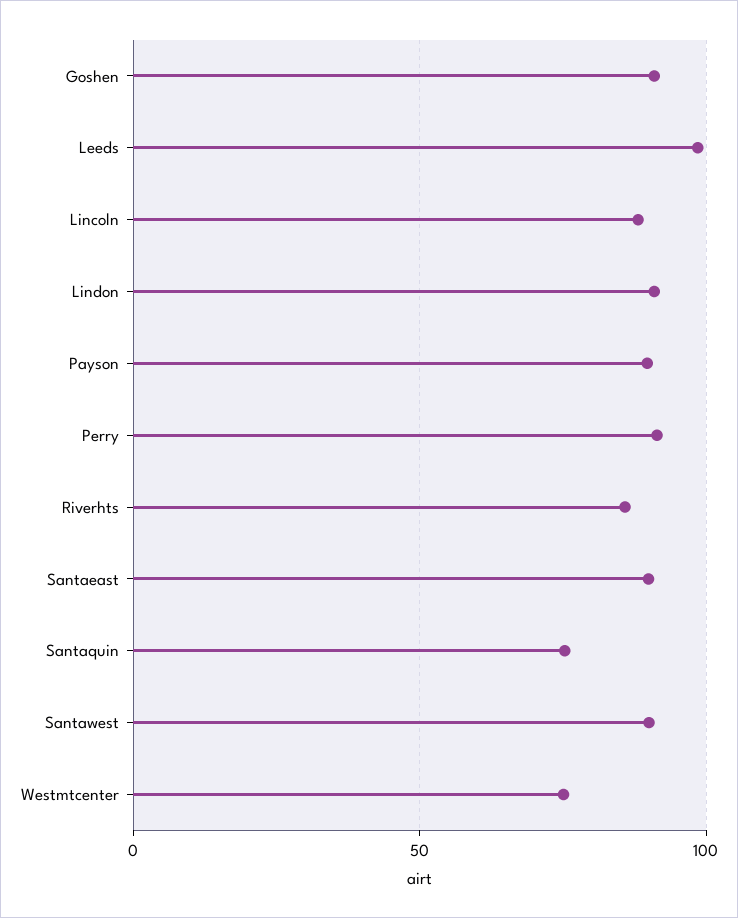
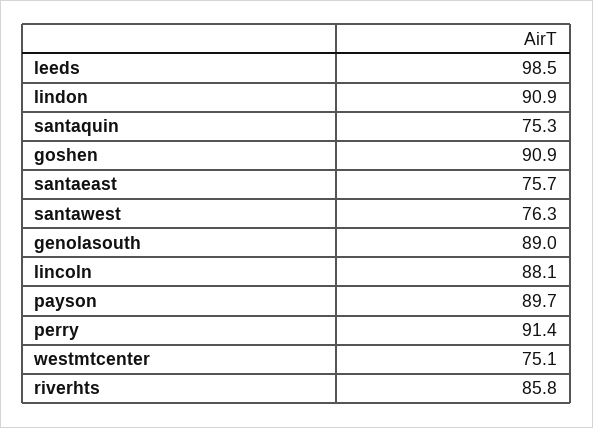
Santaeast: 90 -> 75.7
Santawest: 90 -> 76.3
genolasouth: none -> 89

